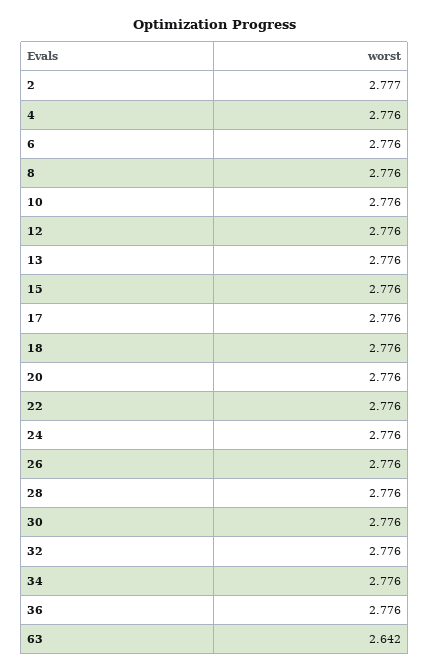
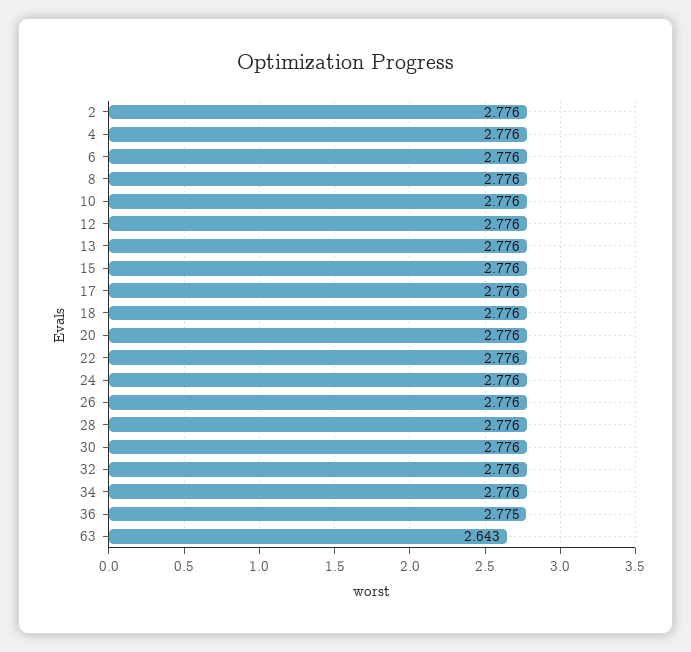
2: 2.777 -> 2.776
36: 2.776 -> 2.775
63: 2.642 -> 2.643

